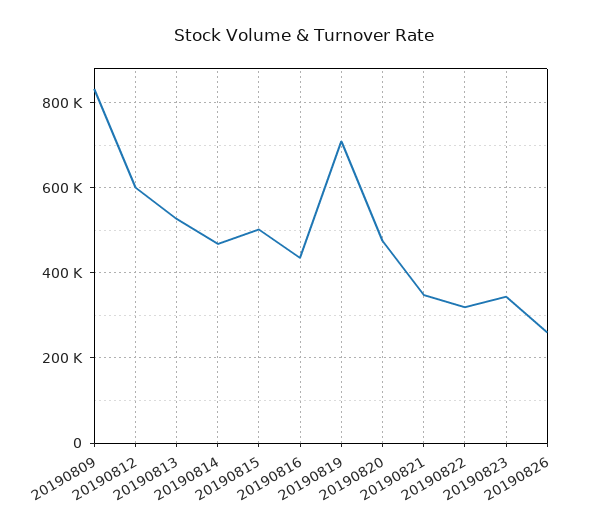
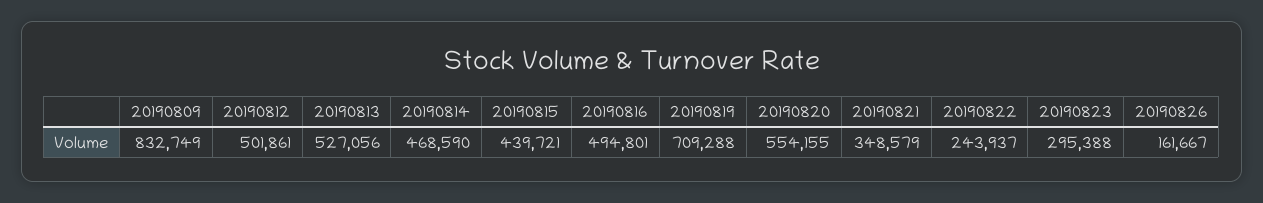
20190812: 600000 -> 501861
20190815: 500000 -> 439721
20190816: 440000 -> 494801
20190820: 480000 -> 554155
20190822: 320000 -> 243937
20190823: 340000 -> 295388
20190826: 260000 -> 161667

